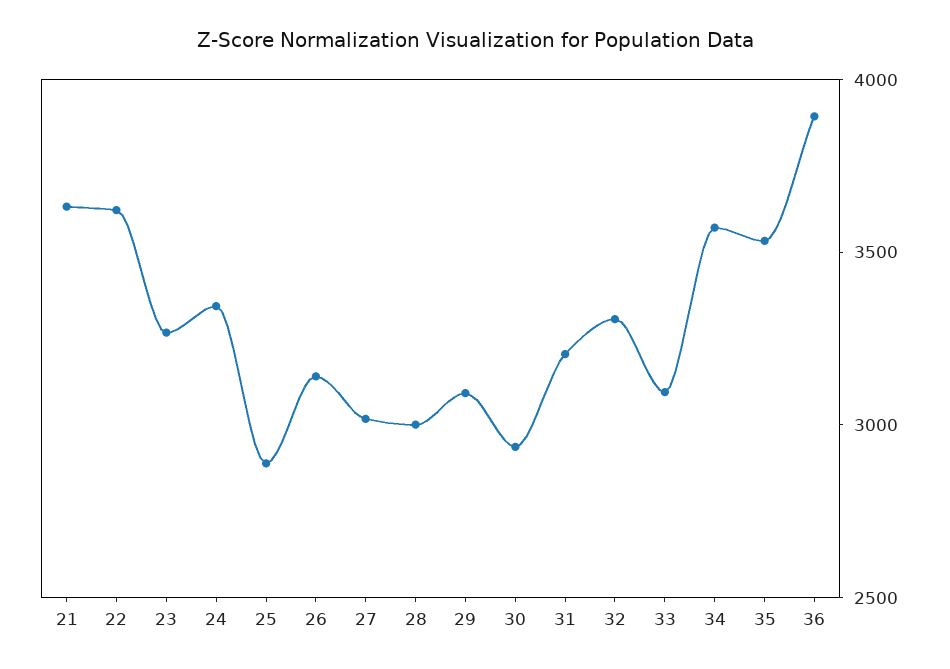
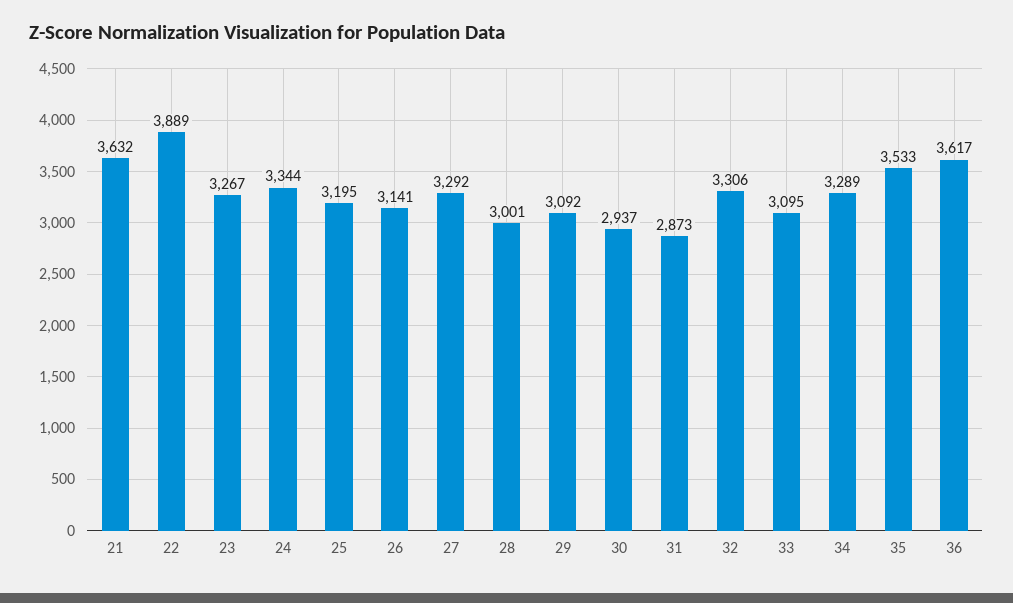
22: 3600 -> 3889
25: 2900 -> 3195
27: 3000 -> 3292
31: 3200 -> 2873
34: 3600 -> 3289
36: 3900 -> 3617

